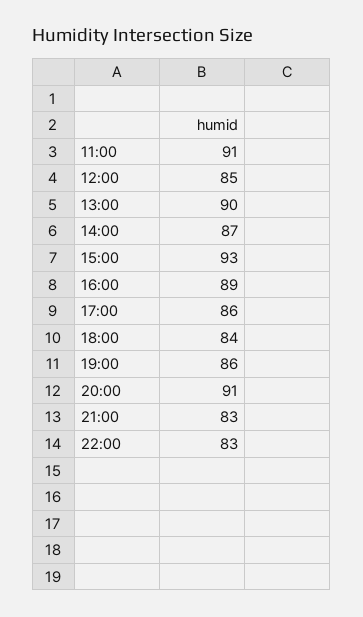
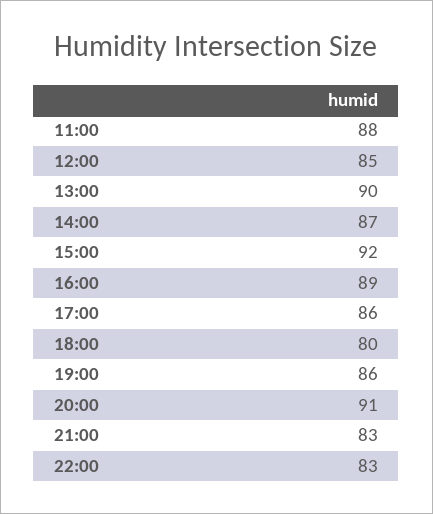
11:00: 91 -> 88
15:00: 93 -> 92
18:00: 84 -> 80

